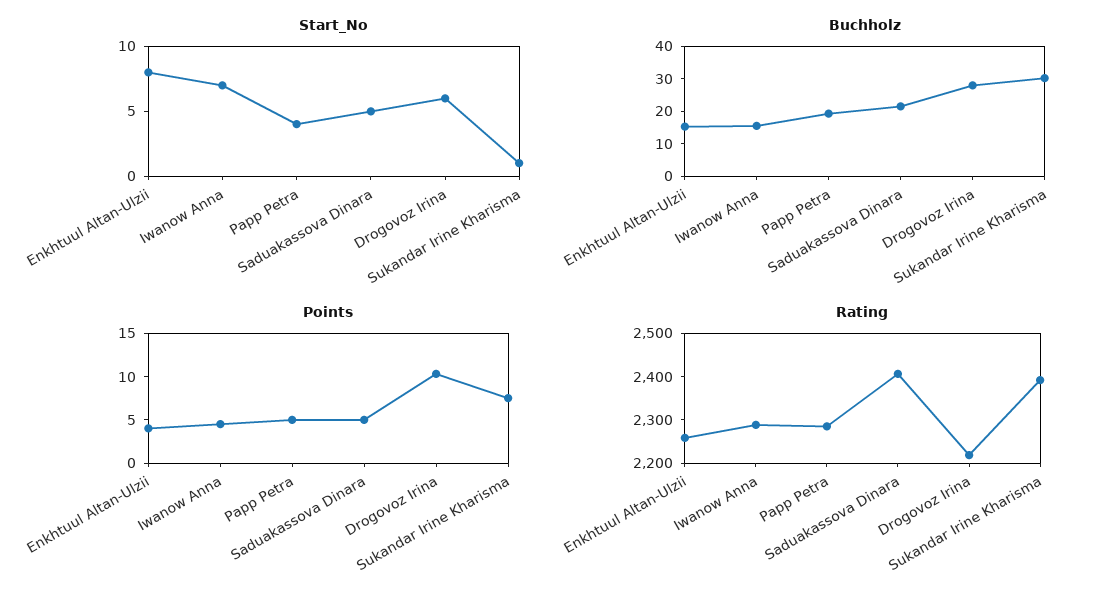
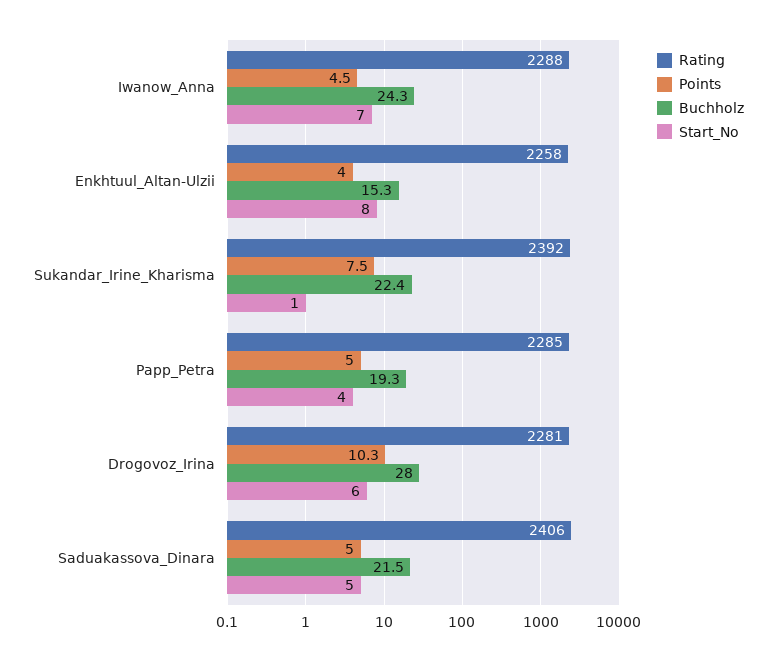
Buchholz, Iwanow Anna: 15 -> 24.3
Buchholz, Sukandar Irine Kharisma: 30 -> 22.4
Rating, Drogovoz Irina: 2220 -> 2281

